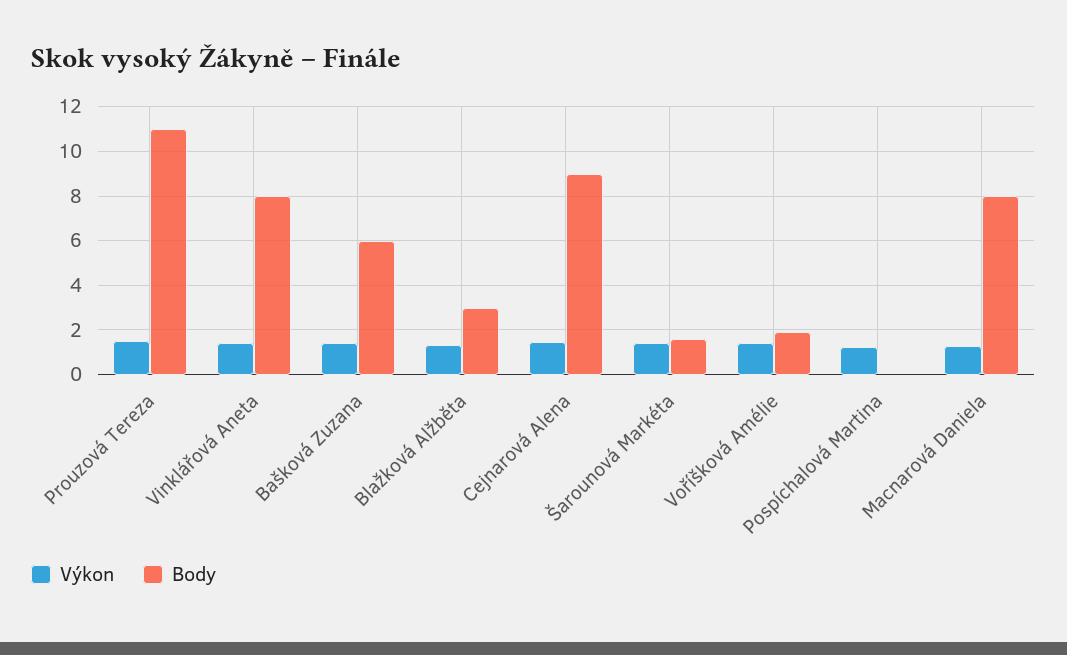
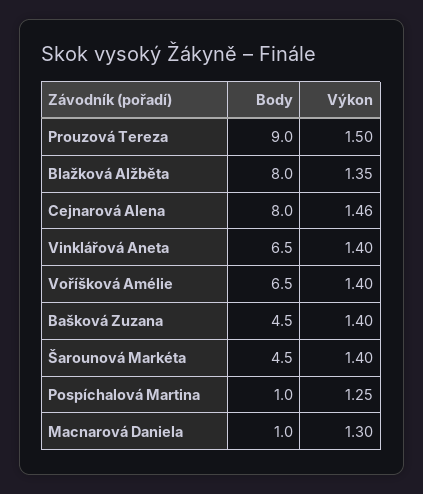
Body, Prouzová Tereza: 11 -> 9
Body, Vinklářová Aneta: 8 -> 6.5
Body, Bašková Zuzana: 6 -> 4.5
Body, Blažková Alžběta: 3 -> 8
Body, Cejnarová Alena: 9 -> 8
Body, Šarounová Markéta: 1.5 -> 4.5
Body, Voříšková Amélie: 2 -> 6.5
Body, Pospíchalová Martina: 0 -> 1
Body, Macnarová Daniela: 8 -> 1

